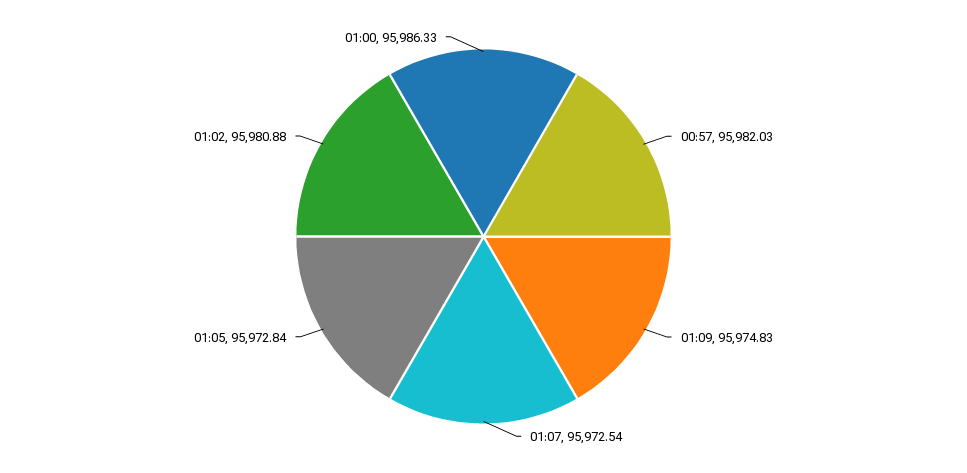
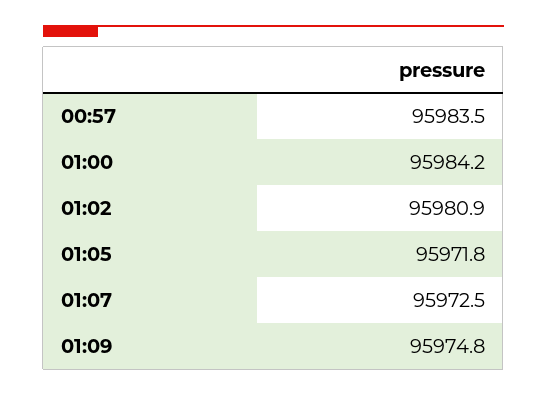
00:57: 95982.03 -> 95983.5
01:05: 95972.84 -> 95971.8
01:00: 95986.33 -> 95984.2

